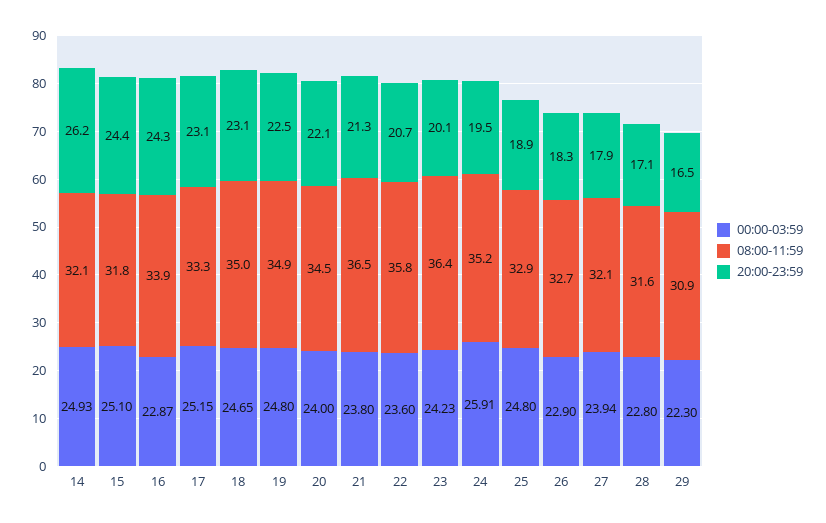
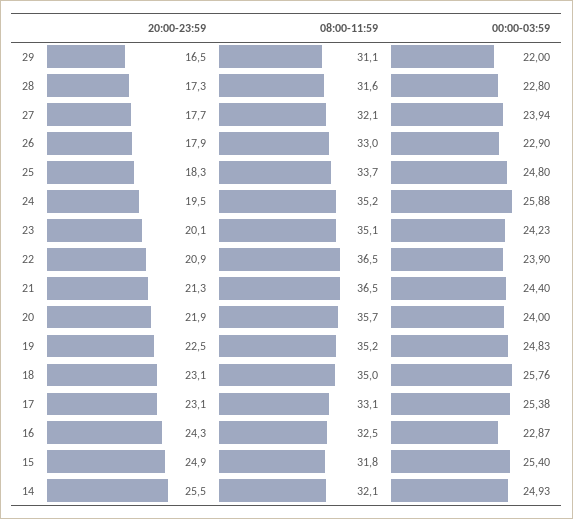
20:00-23:59, 14: 26.2 -> 25.5
00:00-03:59, 15: 25.1 -> 25.4
20:00-23:59, 15: 24.4 -> 24.9
08:00-11:59, 16: 33.9 -> 32.5
00:00-03:59, 17: 25.15 -> 25.38
08:00-11:59, 17: 33.3 -> 33.1
00:00-03:59, 18: 24.65 -> 25.76
00:00-03:59, 19: 24.8 -> 24.83
08:00-11:59, 19: 34.9 -> 35.2
08:00-11:59, 20: 34.5 -> 35.7
20:00-23:59, 20: 22.1 -> 21.9
00:00-03:59, 21: 23.8 -> 24.4
00:00-03:59, 22: 23.6 -> 23.9
08:00-11:59, 22: 35.8 -> 36.5
20:00-23:59, 22: 20.7 -> 20.9
08:00-11:59, 23: 36.4 -> 35.1
00:00-03:59, 24: 25.91 -> 25.88
08:00-11:59, 25: 32.9 -> 33.7
20:00-23:59, 25: 18.9 -> 18.3
08:00-11:59, 26: 32.7 -> 33
20:00-23:59, 26: 18.3 -> 17.9
20:00-23:59, 27: 17.9 -> 17.7
20:00-23:59, 28: 17.1 -> 17.3
00:00-03:59, 29: 22.3 -> 22
08:00-11:59, 29: 30.9 -> 31.1

